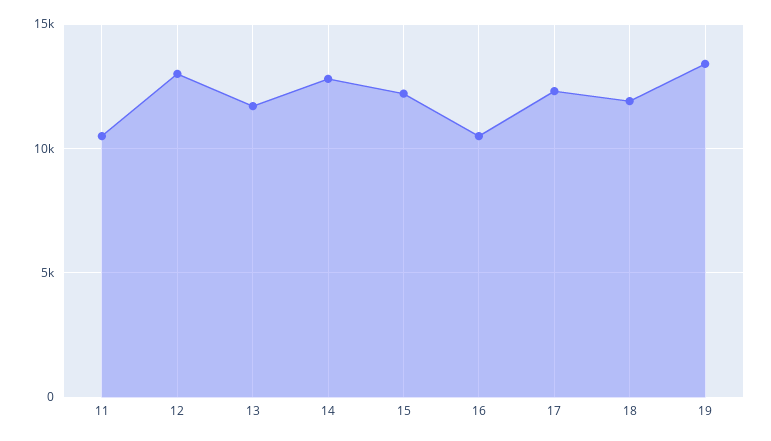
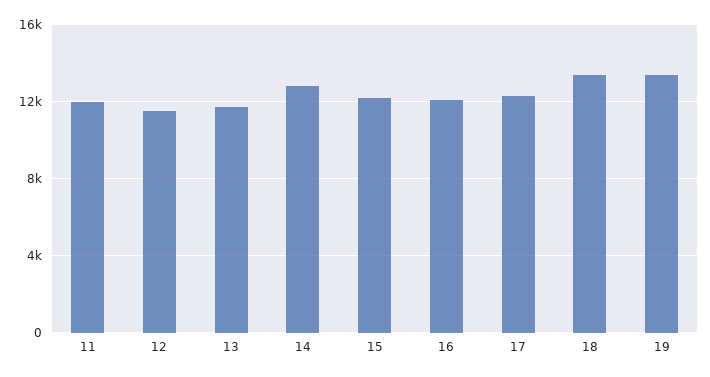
11: 10500 -> 12000
12: 13000 -> 11500
16: 10500 -> 12000
18: 12000 -> 13500

